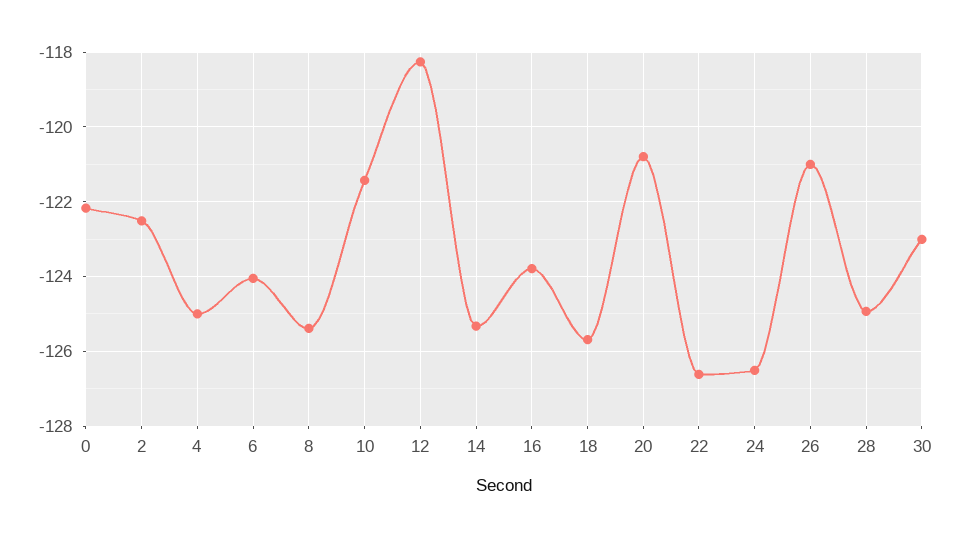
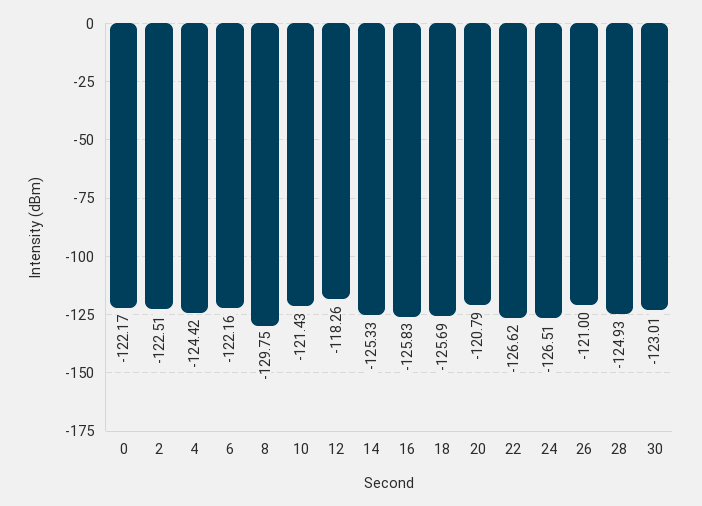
4: -125 -> -124.42
6: -124 -> -122.16
8: -125.4 -> -129.75
16: -123.8 -> -125.83

